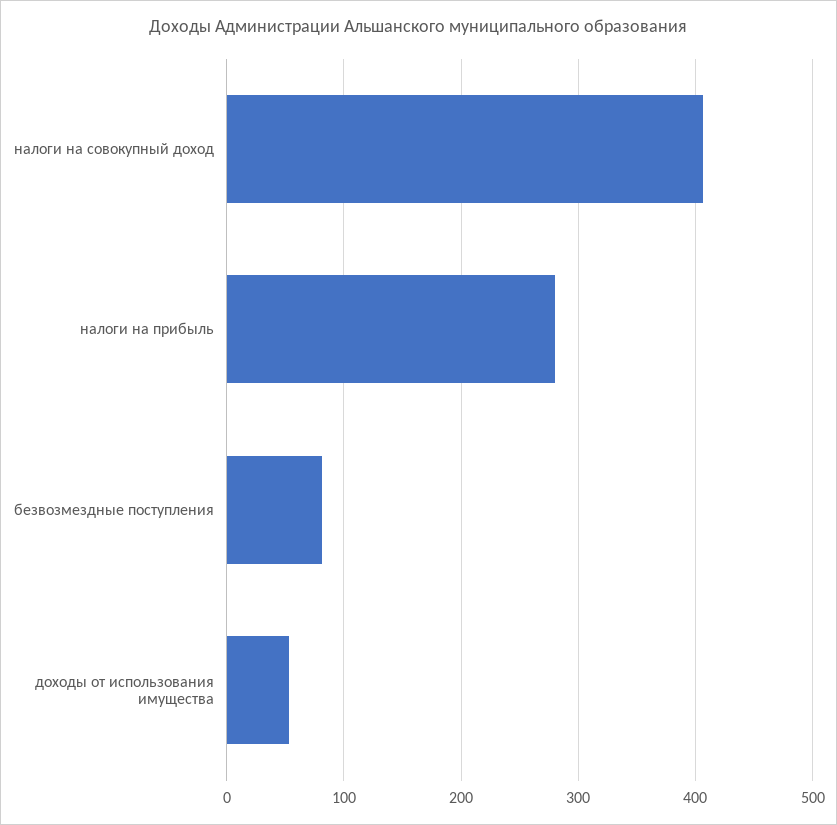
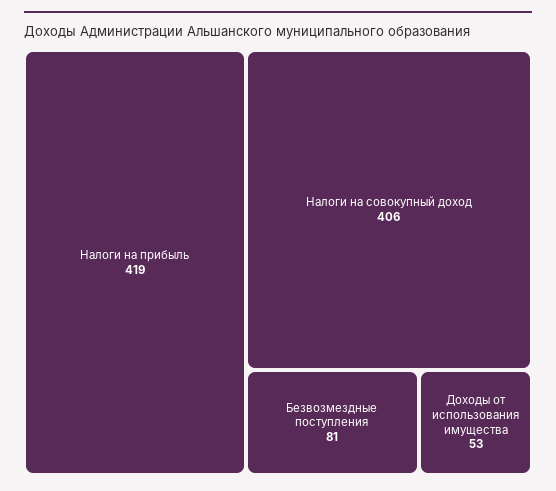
налоги на прибыль: 280 -> 419

